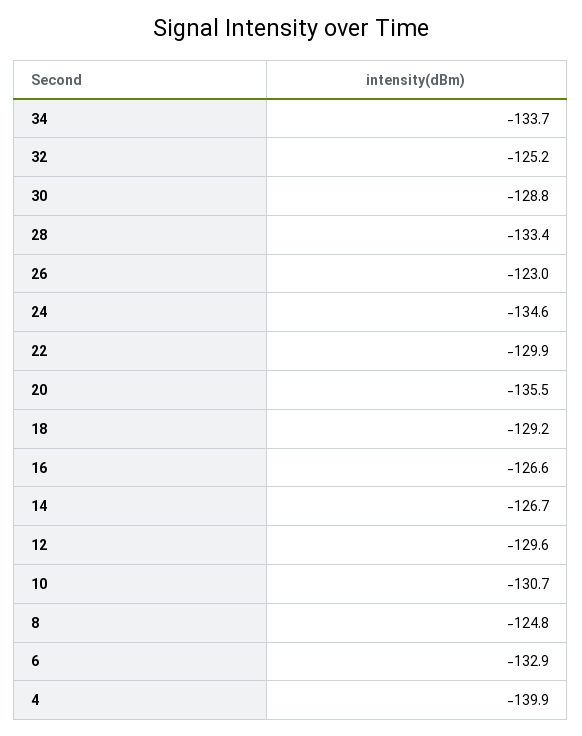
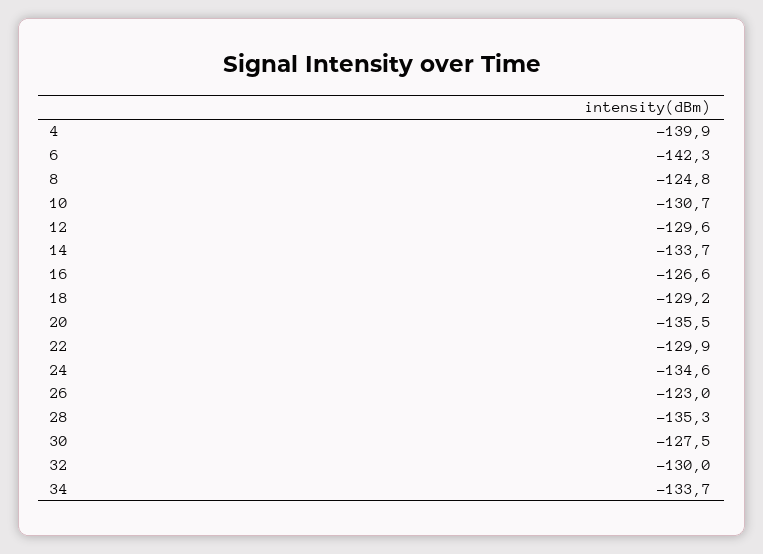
32: -125.2 -> -130
30: -128.8 -> -127.5
28: -133.4 -> -135.3
14: -126.7 -> -133.7
6: -132.9 -> -142.3

